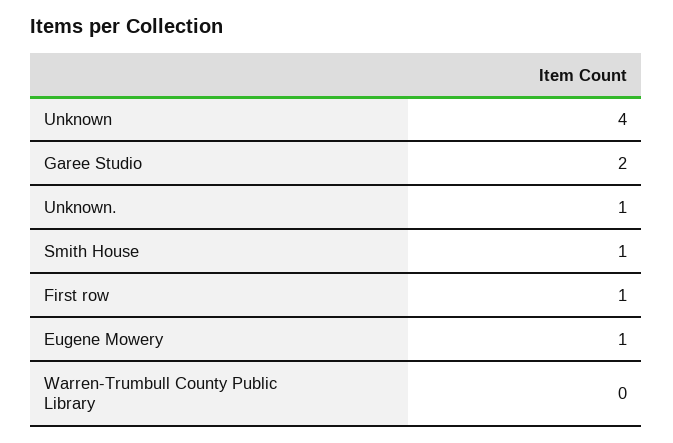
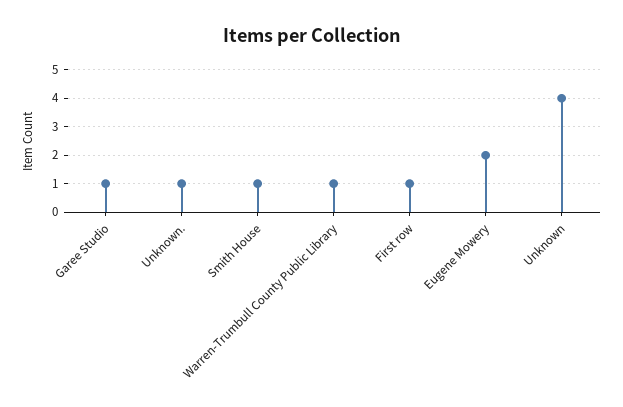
Garee Studio: 2 -> 1
Eugene Mowery: 1 -> 2
Warren-Trumbull County Public Library: 0 -> 1

